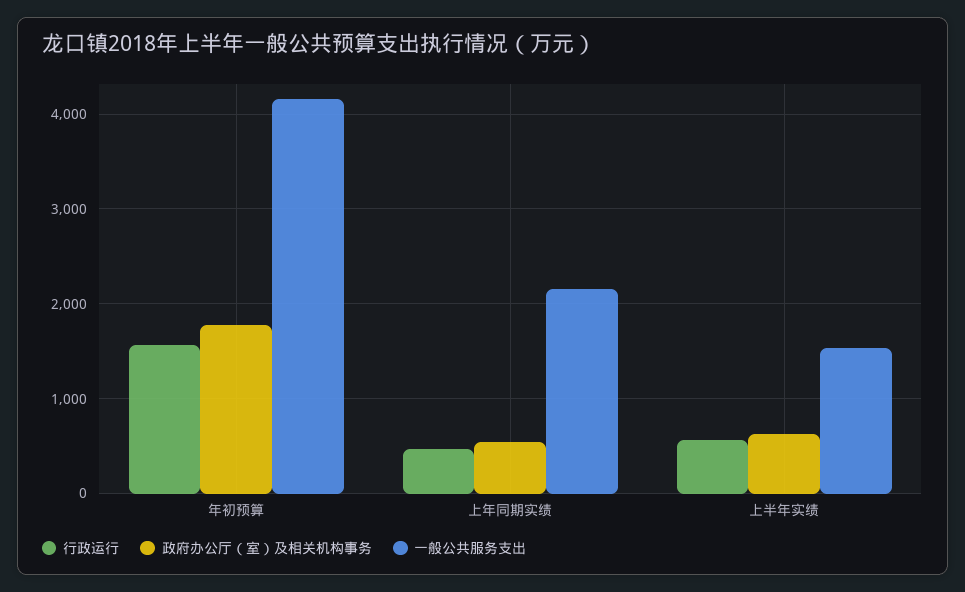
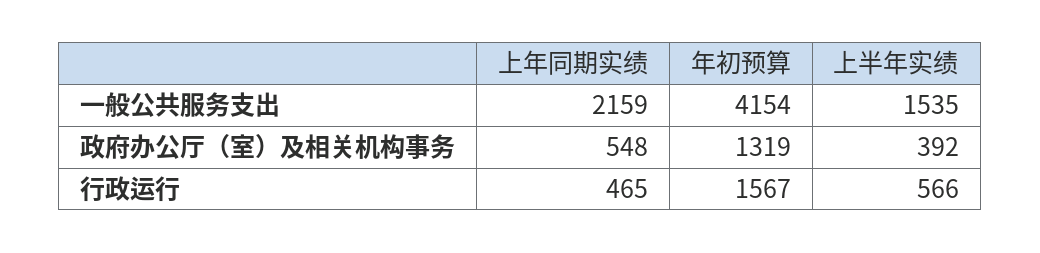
政府办公厅（室）及相关机构事务, 年初预算: 1800 -> 1319
政府办公厅（室）及相关机构事务, 上半年实绩: 600 -> 392

